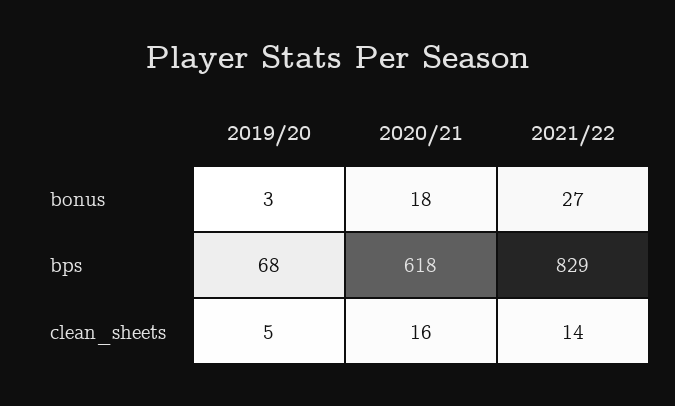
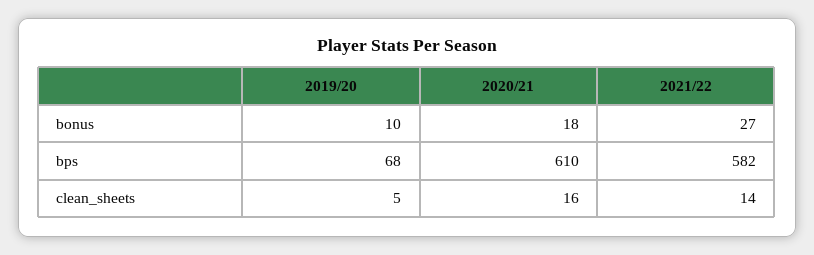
2019/20, bonus: 3 -> 10
2020/21, bps: 618 -> 610
2021/22, bps: 829 -> 582

